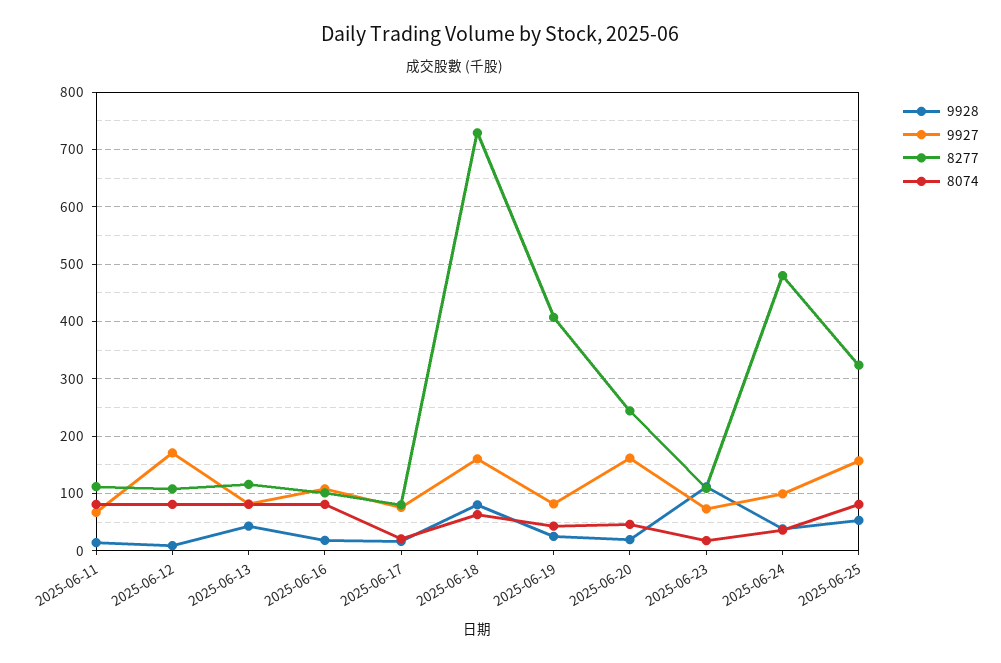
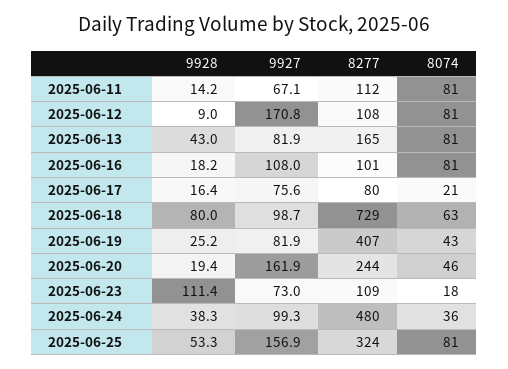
8277, 2025-06-13: 120 -> 165
9927, 2025-06-18: 160 -> 98.7

